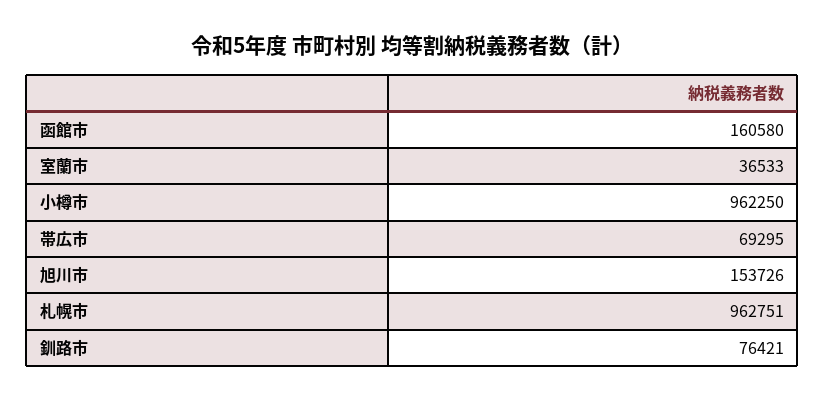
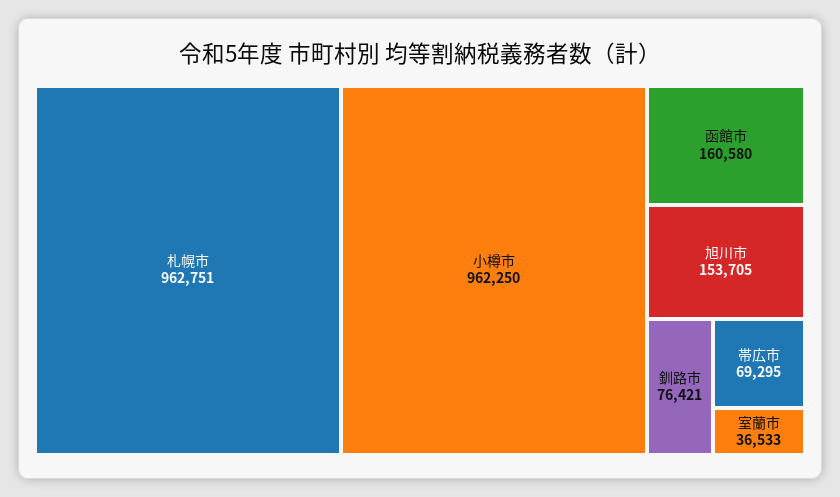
旭川市: 153726 -> 153705

